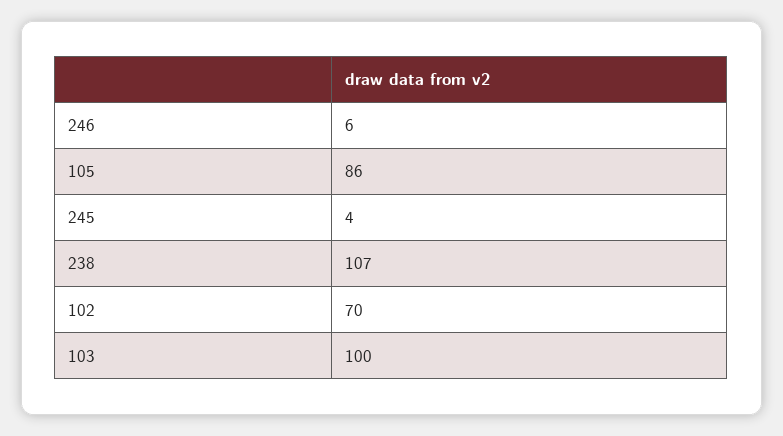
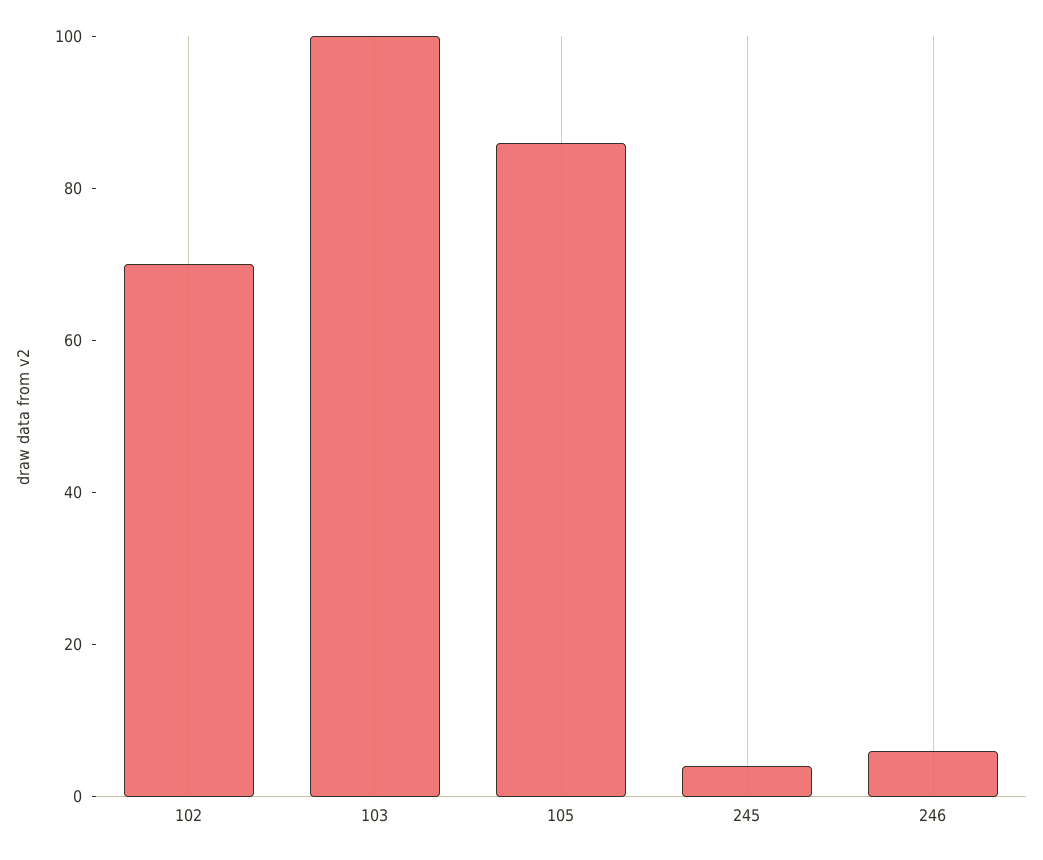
238: 107 -> none

